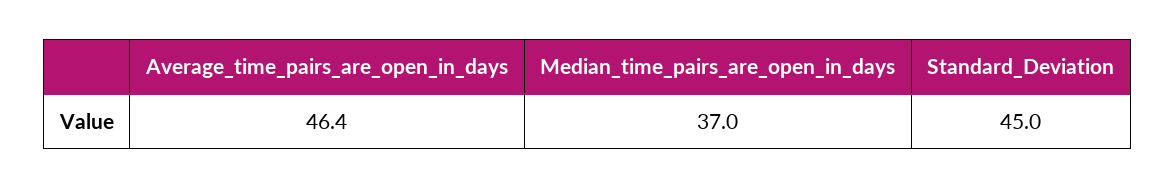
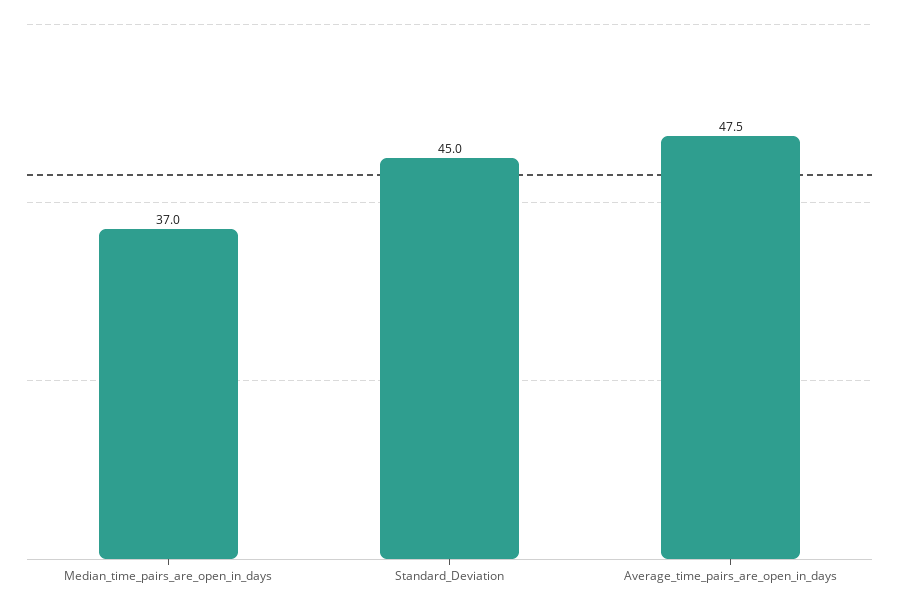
Average_time_pairs_are_open_in_days: 46.4 -> 47.5

